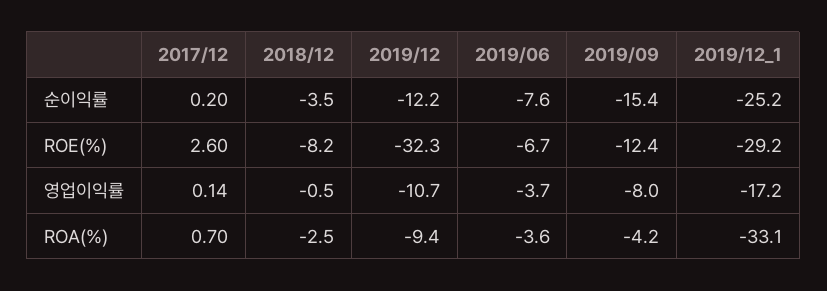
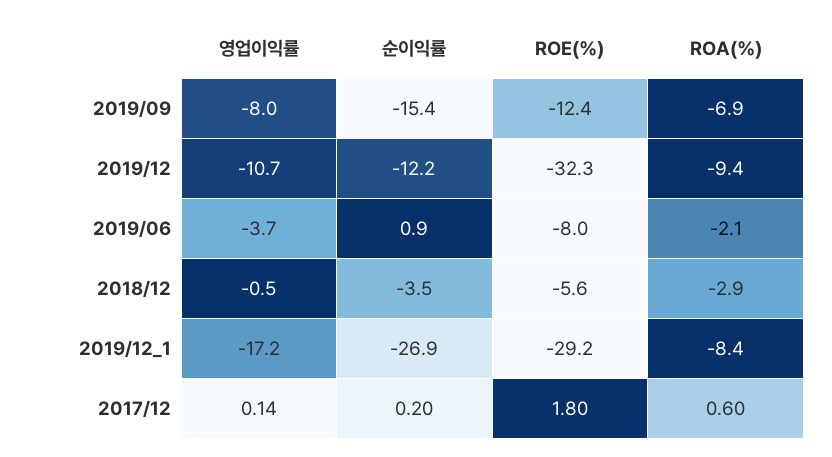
2019/06, 순이익률: -7.6 -> 0.9
2019/12_1, 순이익률: -25.2 -> -26.9
2017/12, ROE(%): 2.6 -> 1.8
2018/12, ROE(%): -8.2 -> -5.6
2019/06, ROE(%): -6.7 -> -8
2017/12, ROA(%): 0.7 -> 0.6
2018/12, ROA(%): -2.5 -> -2.9
2019/06, ROA(%): -3.6 -> -2.1
2019/09, ROA(%): -4.2 -> -6.9
2019/12_1, ROA(%): -33.1 -> -8.4

